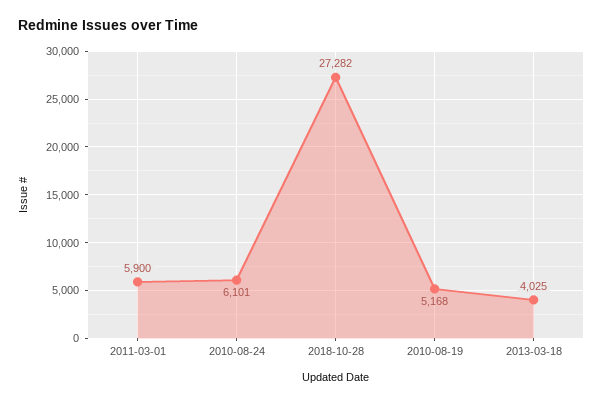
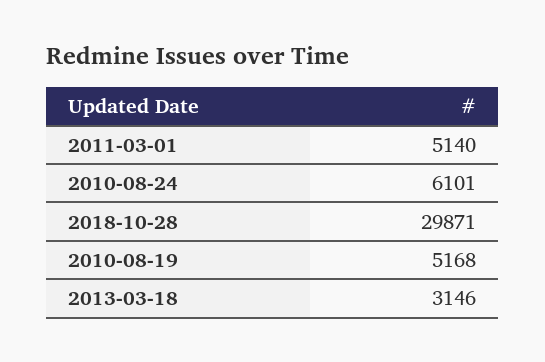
2011-03-01: 5900 -> 5140
2018-10-28: 27282 -> 29871
2013-03-18: 4025 -> 3146

